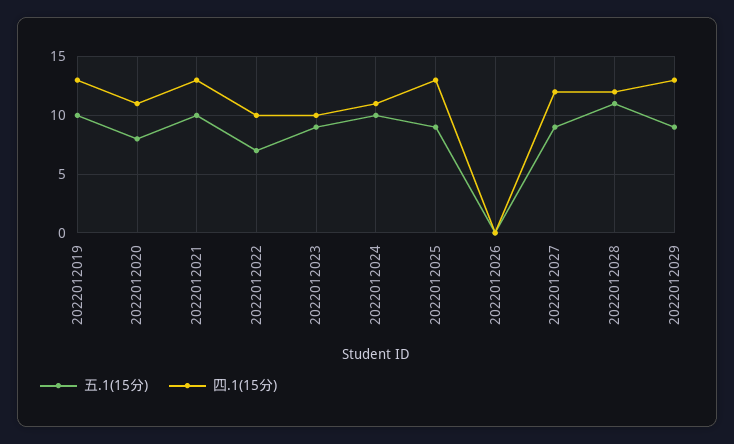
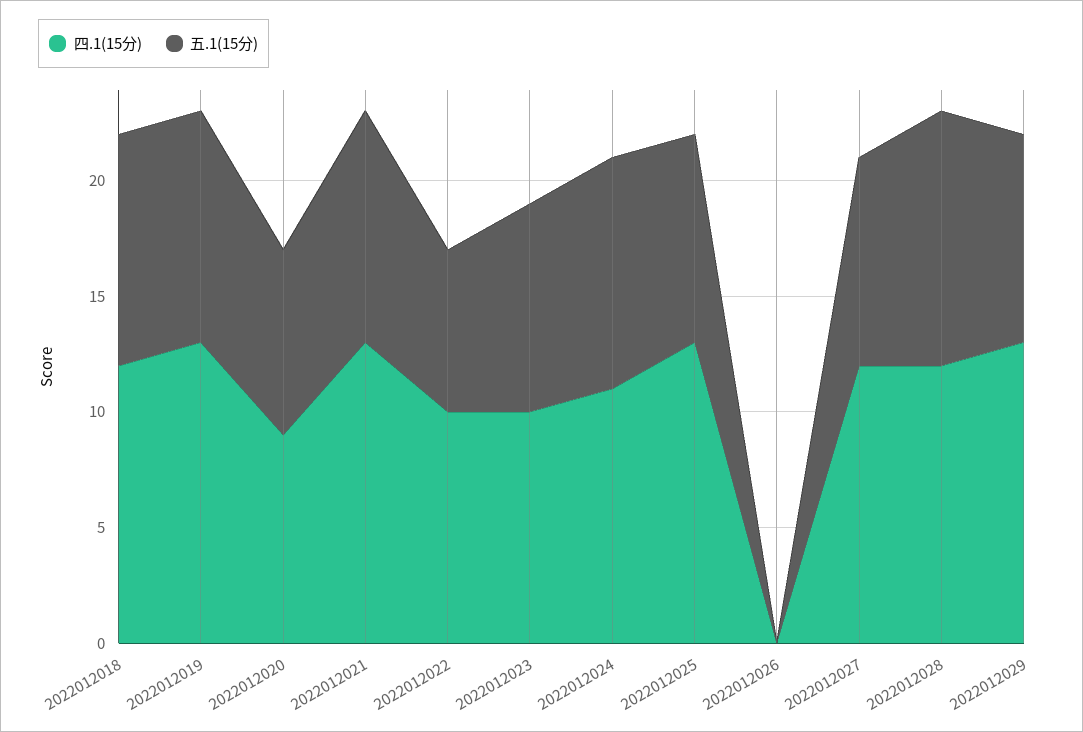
四.1(15分), 2022012020: 11 -> 9
四.1(15分), 2022012018: none -> 12
五.1(15分), 2022012018: none -> 10

